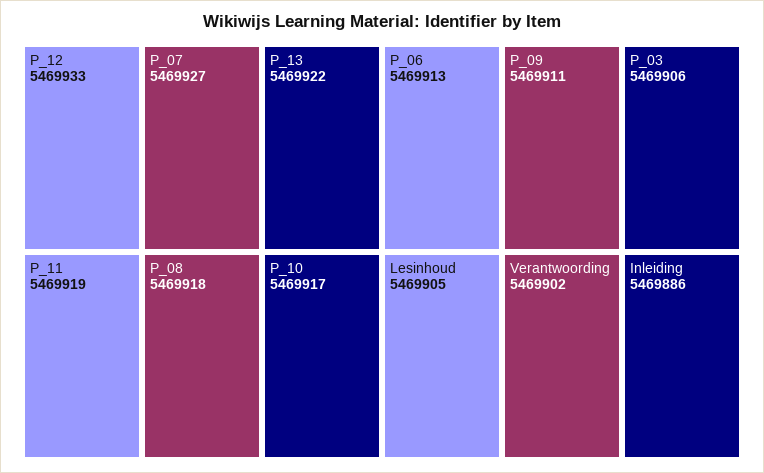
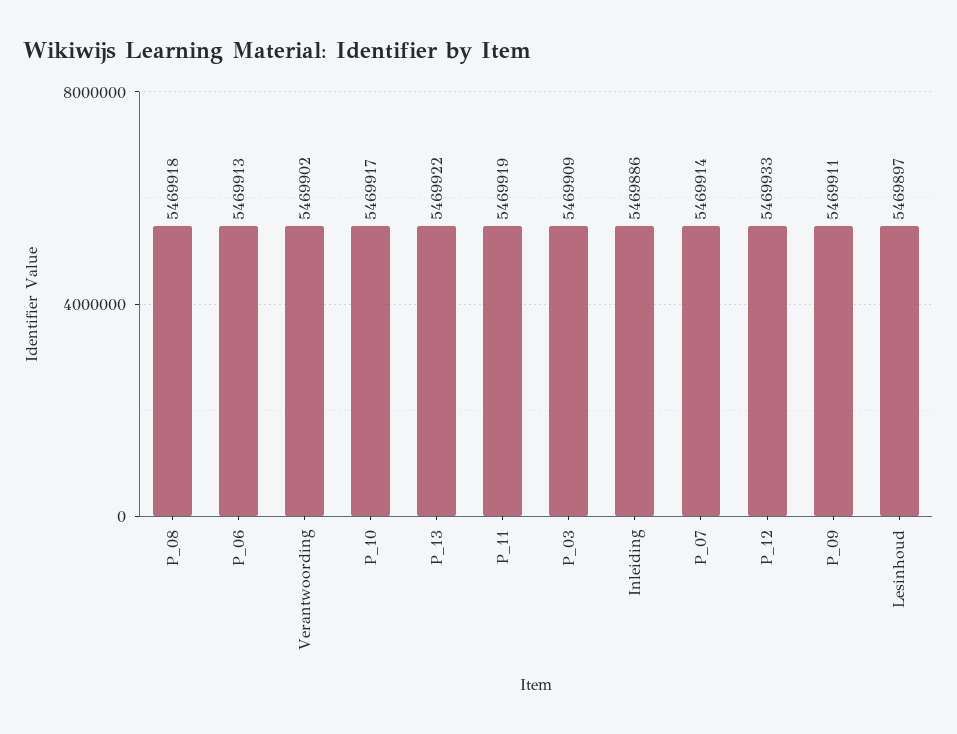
P_07: 5469927 -> 5469914
P_03: 5469906 -> 5469909
Lesinhoud: 5469905 -> 5469897

